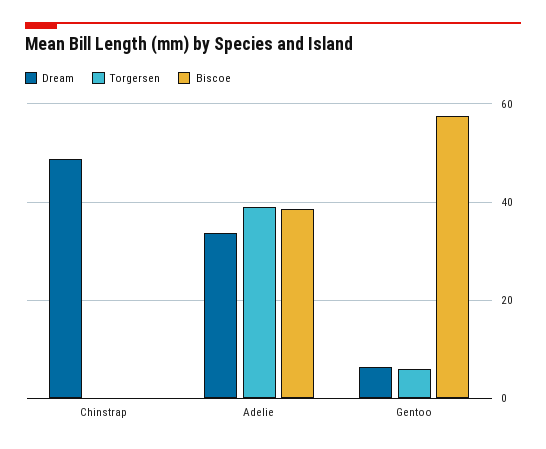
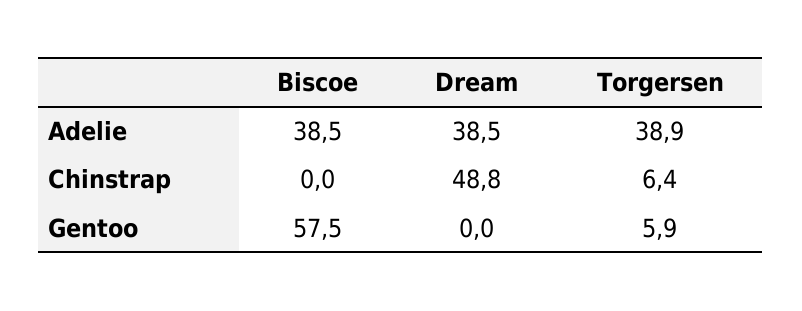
Torgersen, Chinstrap: 0 -> 6.4
Dream, Adelie: 34 -> 38.5
Dream, Gentoo: 6 -> 0

